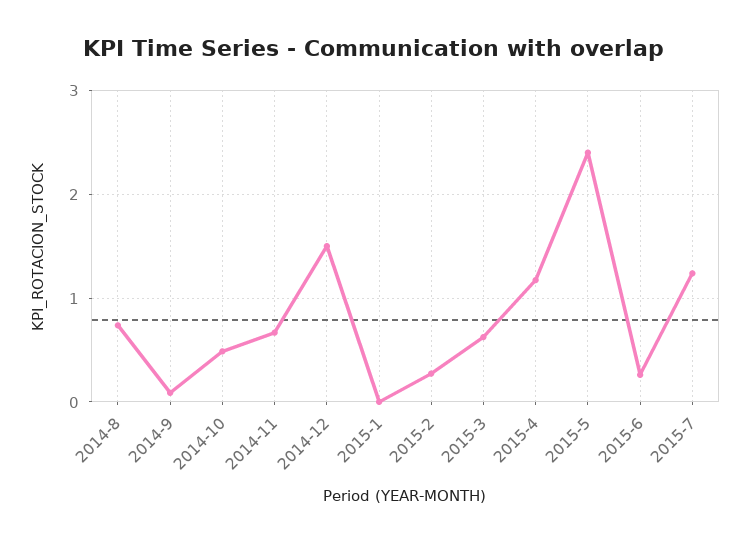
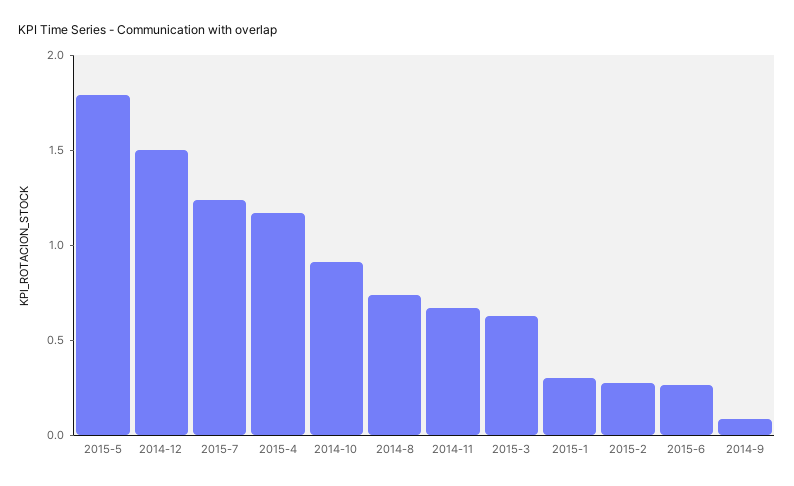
2014-10: 0.5 -> 0.9
2015-1: 0 -> 0.3
2015-5: 2.4 -> 1.8

